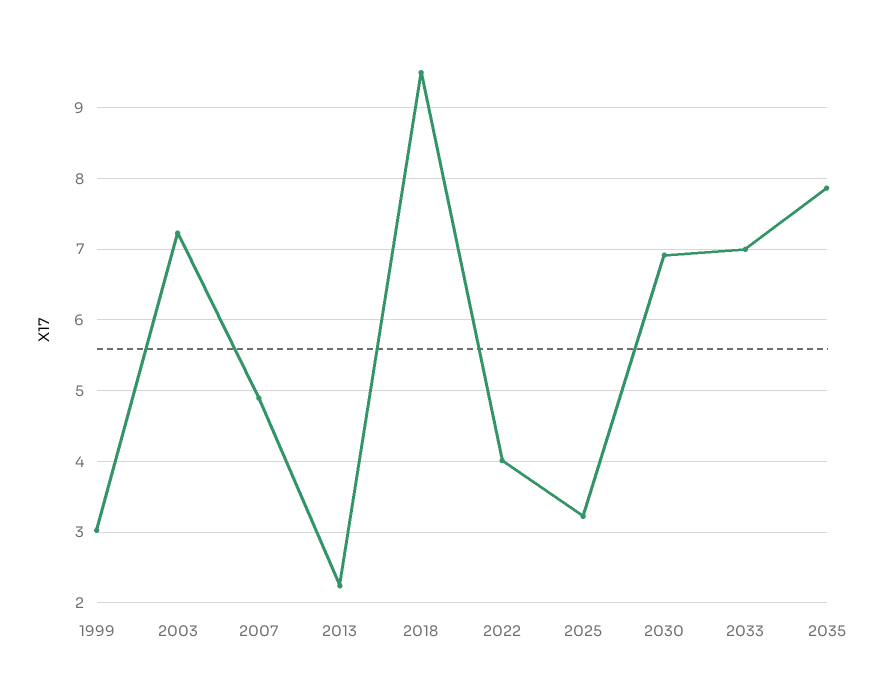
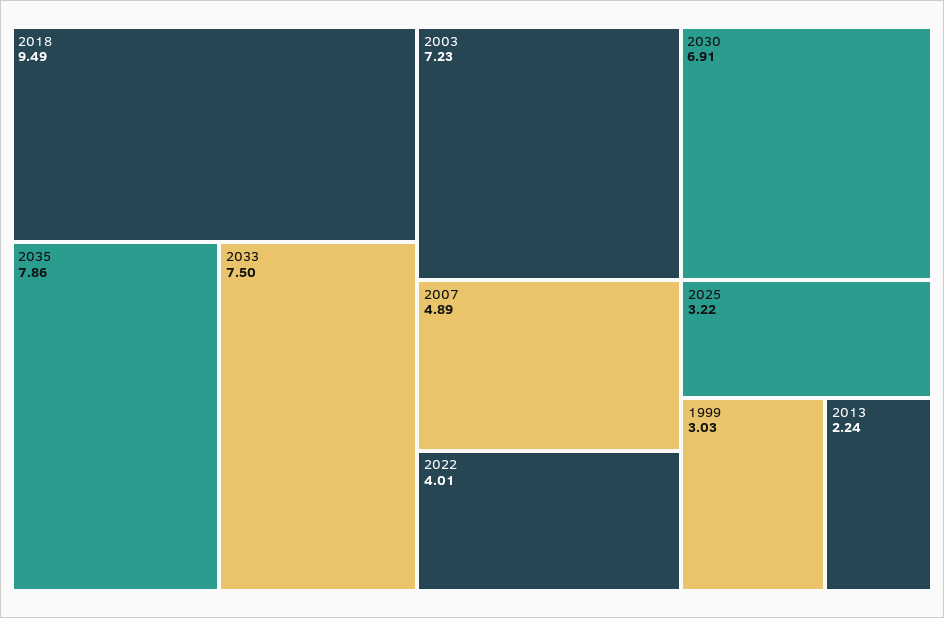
2033: 7 -> 7.5

